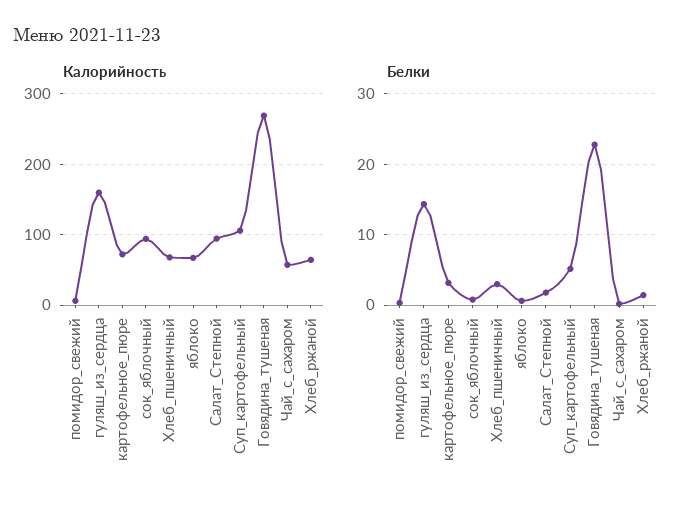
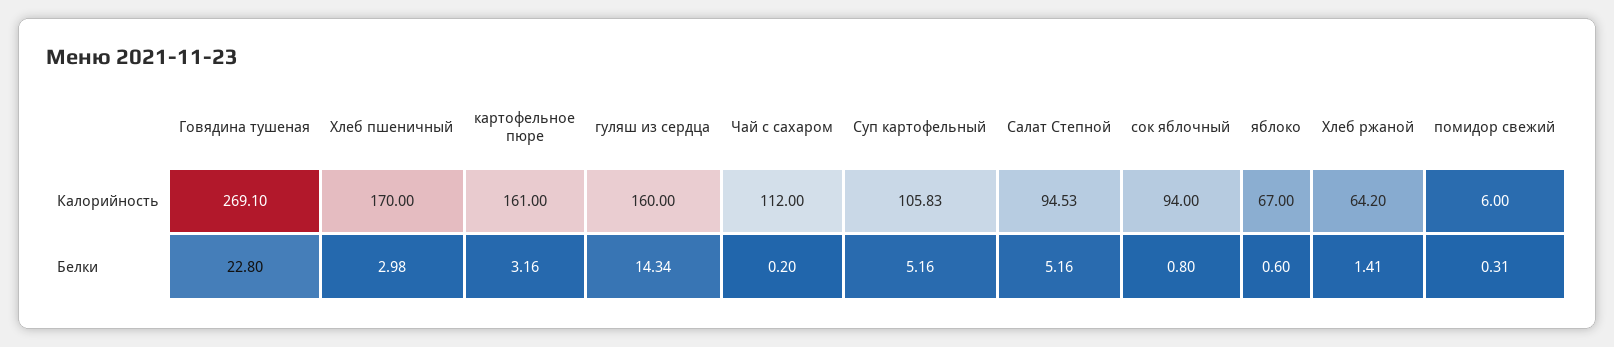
Калорийность, картофельное_пюре: 70 -> 161
Калорийность, Хлеб_пшеничный: 70 -> 170
Калорийность, Чай_с_сахаром: 60 -> 112
Белки, Салат_Степной: 2 -> 5.16

